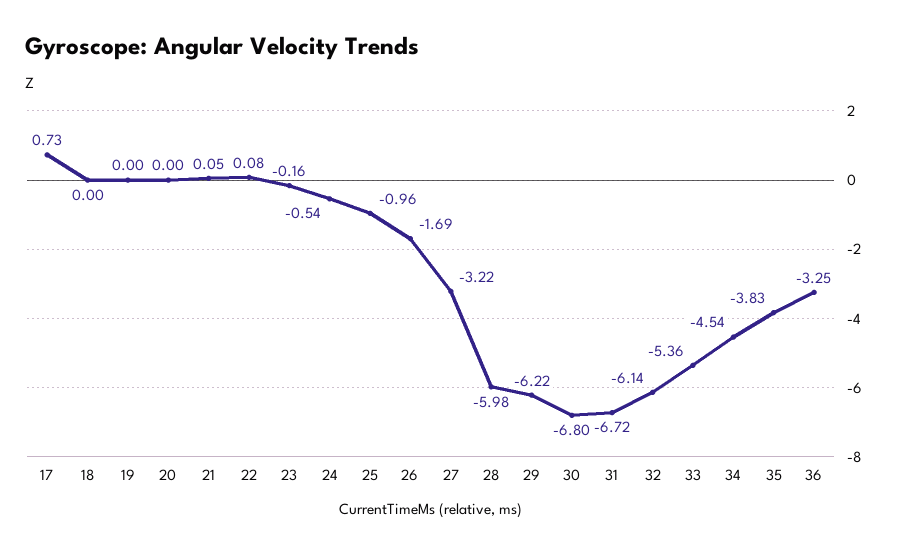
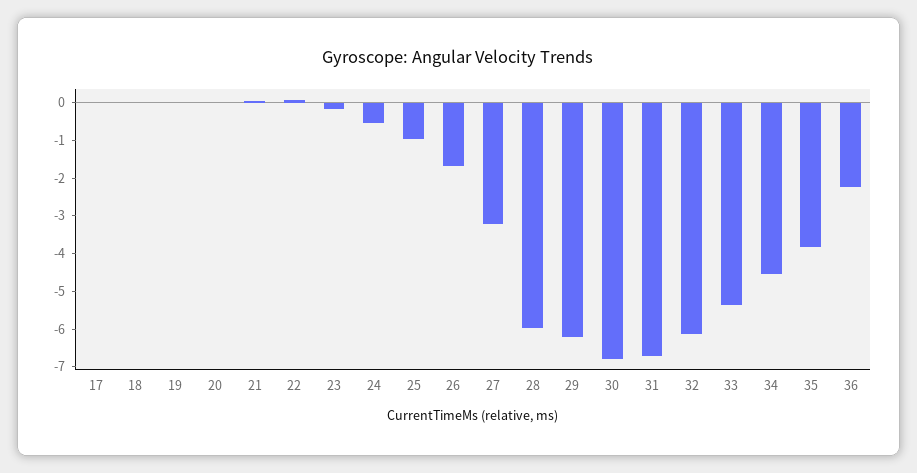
17: 0.73 -> 0
36: -3.25 -> -2.25

